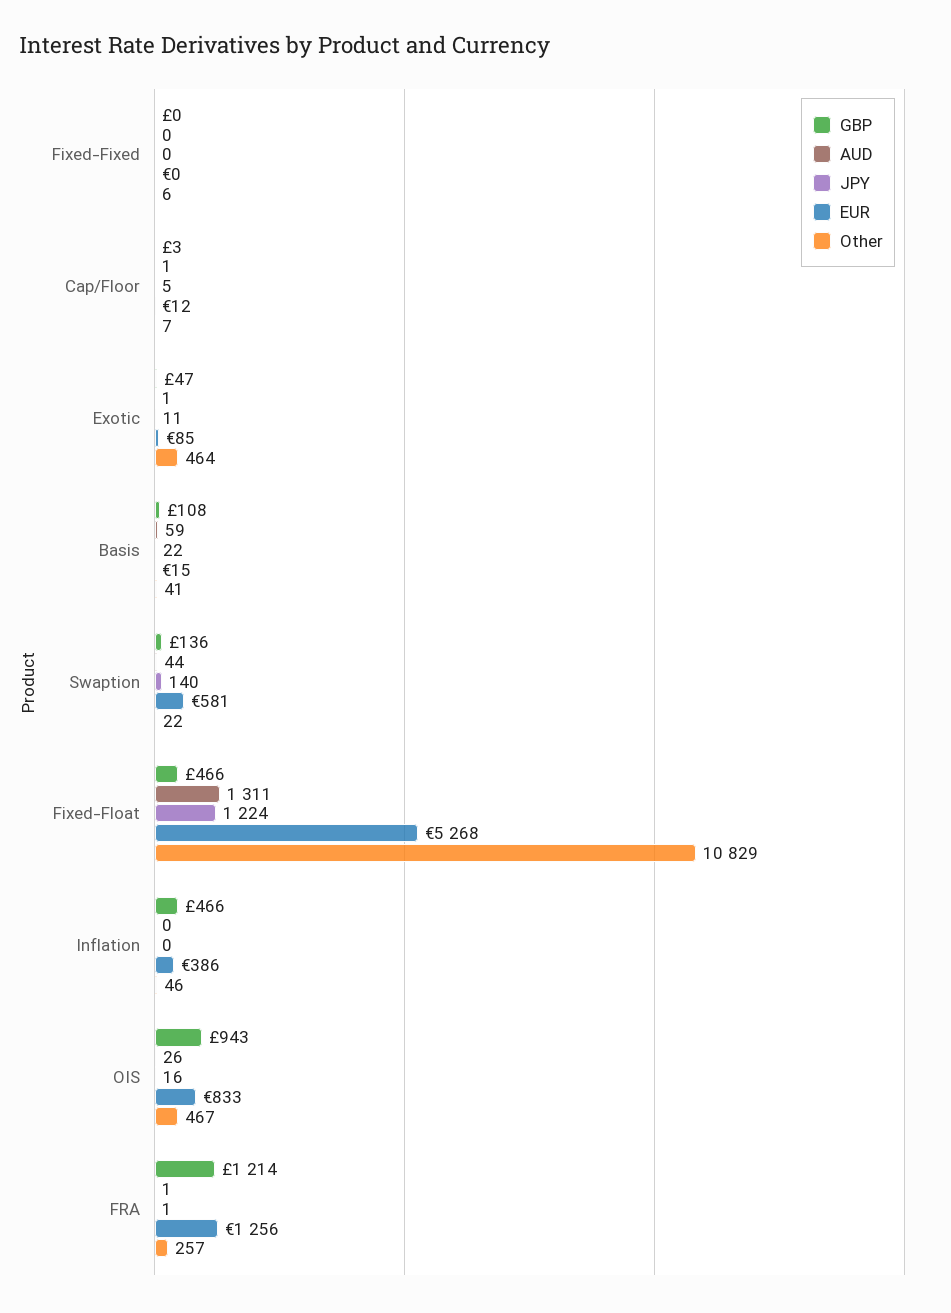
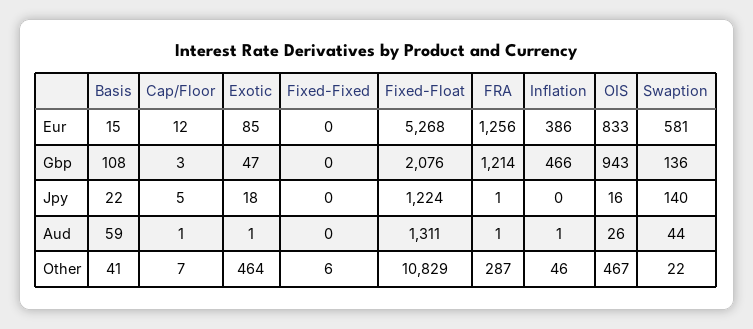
JPY, Exotic: 11 -> 18
GBP, Fixed-Float: 466 -> 2076
AUD, Inflation: 0 -> 1
Other, FRA: 257 -> 287

